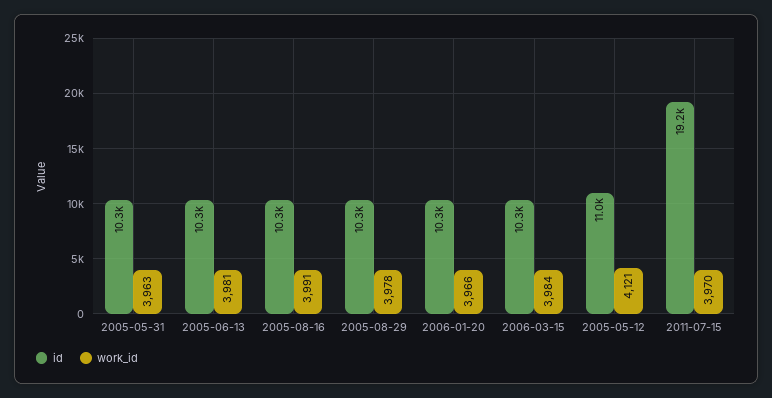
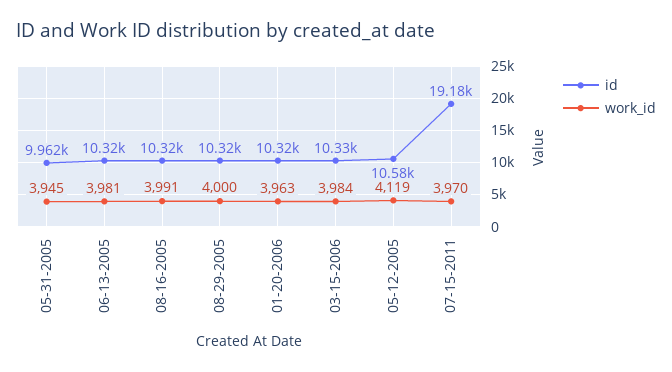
id, 2005-05-31: 10300 -> 9962
work_id, 2005-05-31: 3963 -> 3945
work_id, 2005-08-29: 3978 -> 4000
work_id, 2006-01-20: 3966 -> 3963
id, 2005-05-12: 11000 -> 10580
work_id, 2005-05-12: 4121 -> 4119

